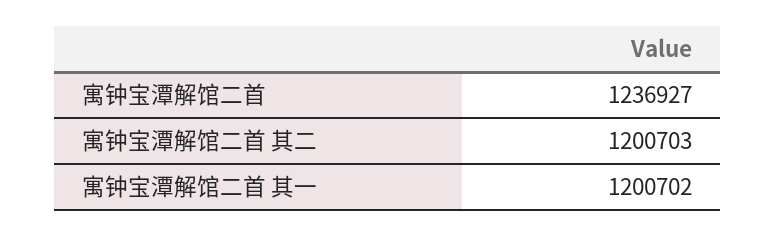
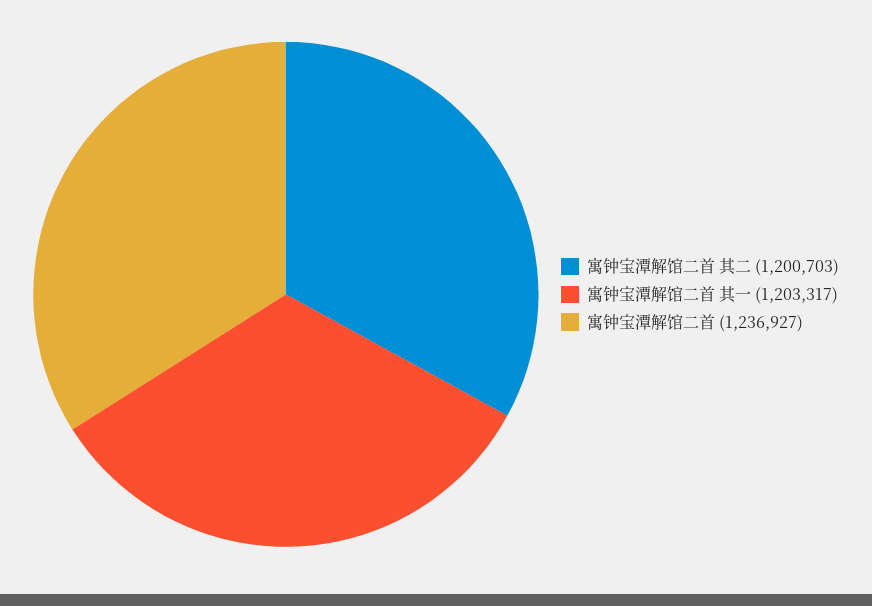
寓钟宝潭解馆二首 其一: 1200702 -> 1203317

